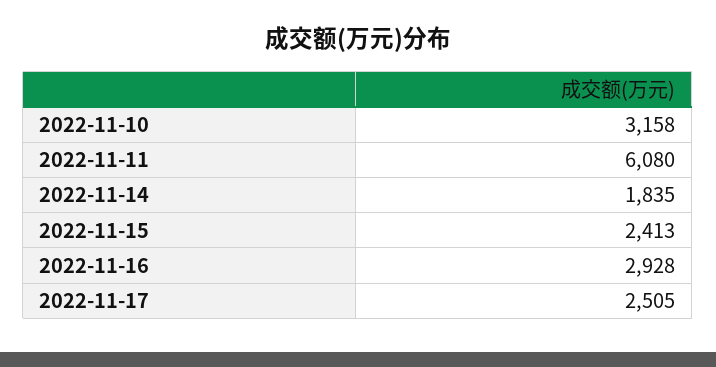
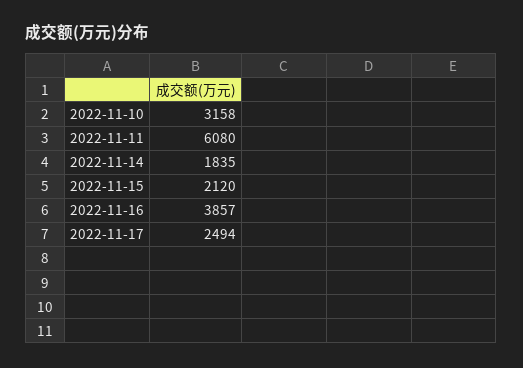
2022-11-15: 2413 -> 2120
2022-11-16: 2928 -> 3857
2022-11-17: 2505 -> 2494

